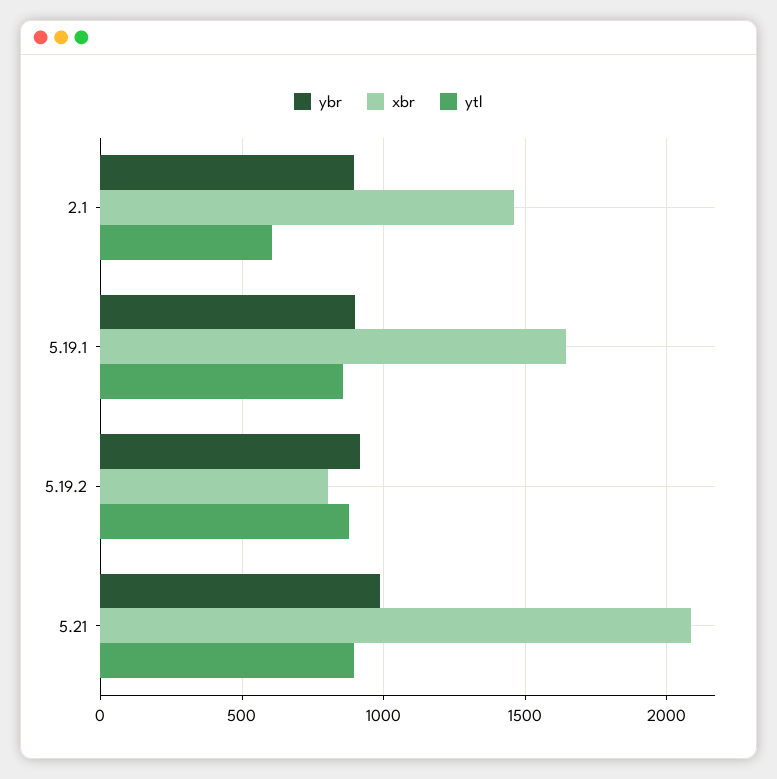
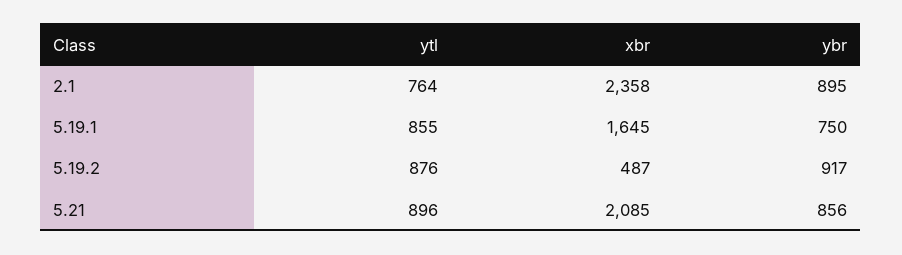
xbr, 2.1: 1450 -> 2358
ytl, 2.1: 600 -> 764
ybr, 5.19.1: 900 -> 750
xbr, 5.19.2: 800 -> 487
ybr, 5.21: 1000 -> 856

